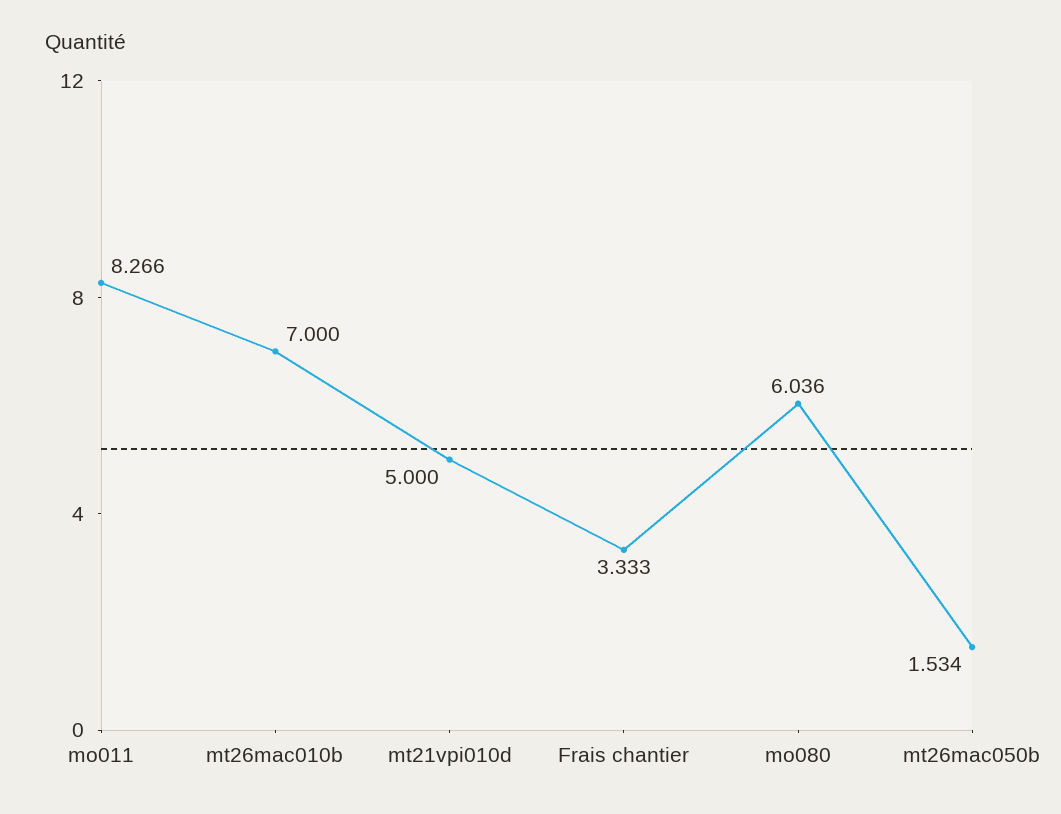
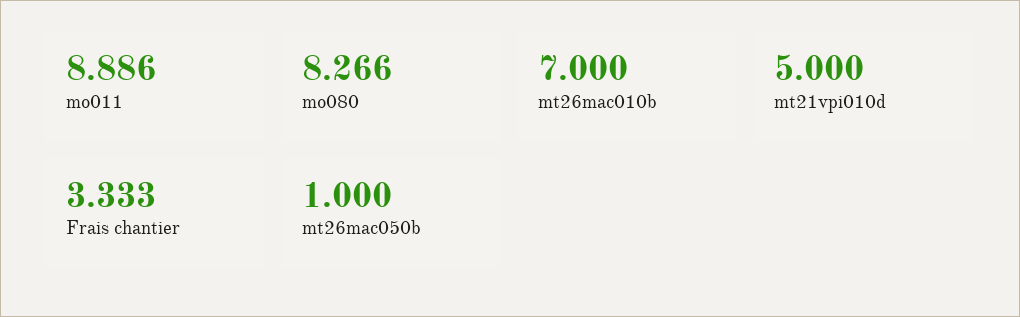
mo011: 8.266 -> 8.886
mo080: 6.036 -> 8.266
mt26mac050b: 1.534 -> 1

